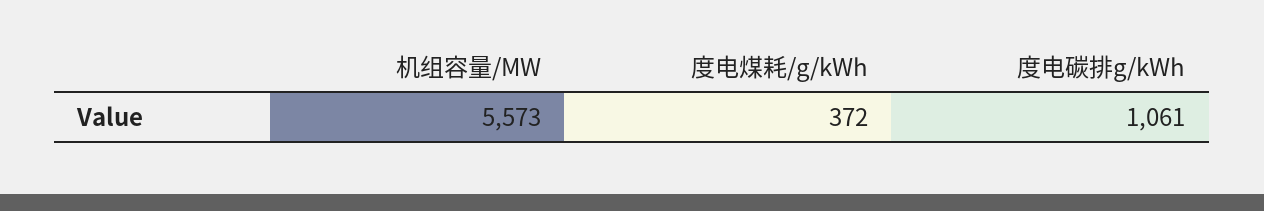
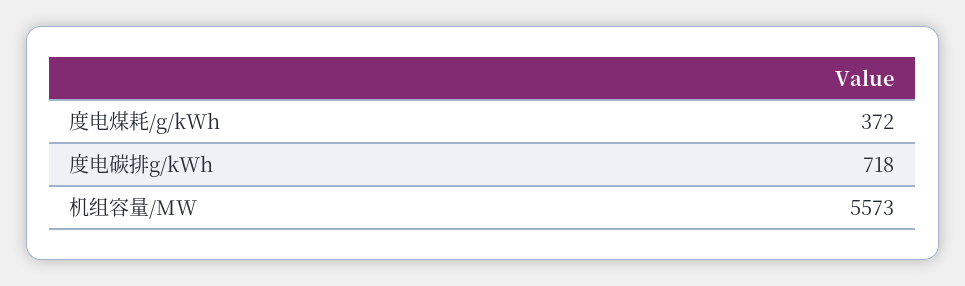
度电碳排g/kWh: 1061 -> 718

